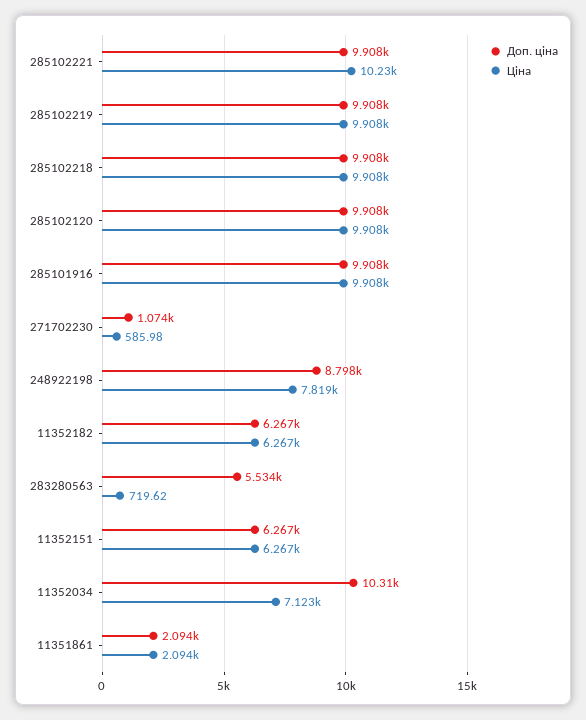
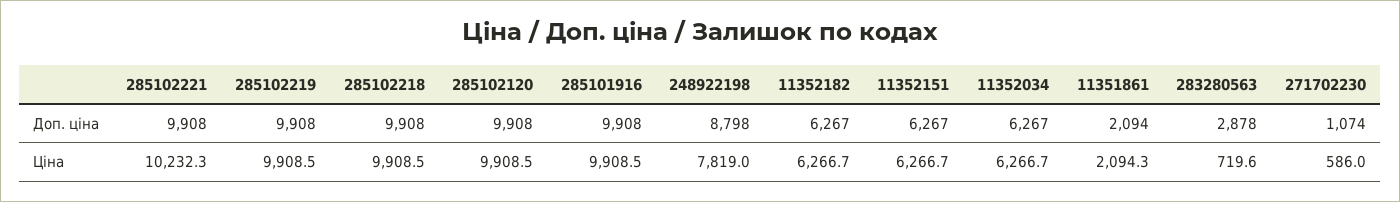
Доп. ціна, 283280563: 5534 -> 2878
Доп. ціна, 11352034: 10310 -> 6267
Ціна, 11352034: 7123 -> 6266.7

